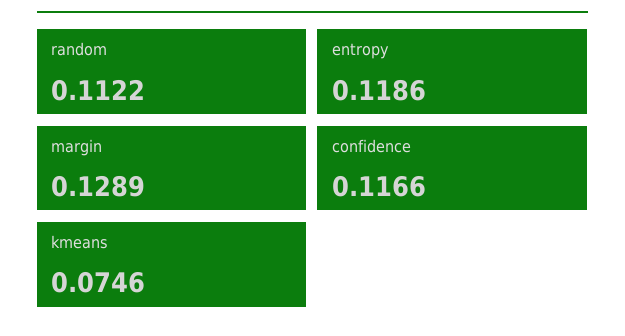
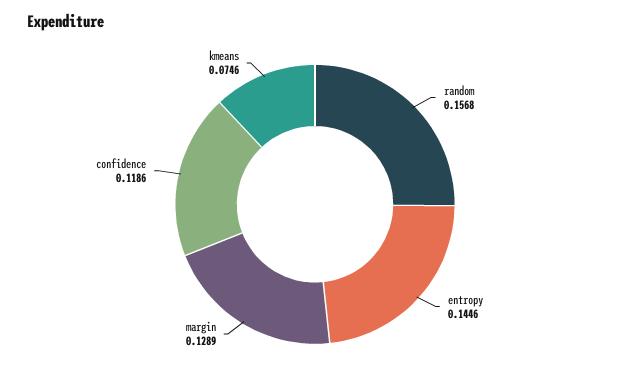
random: 0.1122 -> 0.1568
entropy: 0.1186 -> 0.1446
confidence: 0.1166 -> 0.1186

